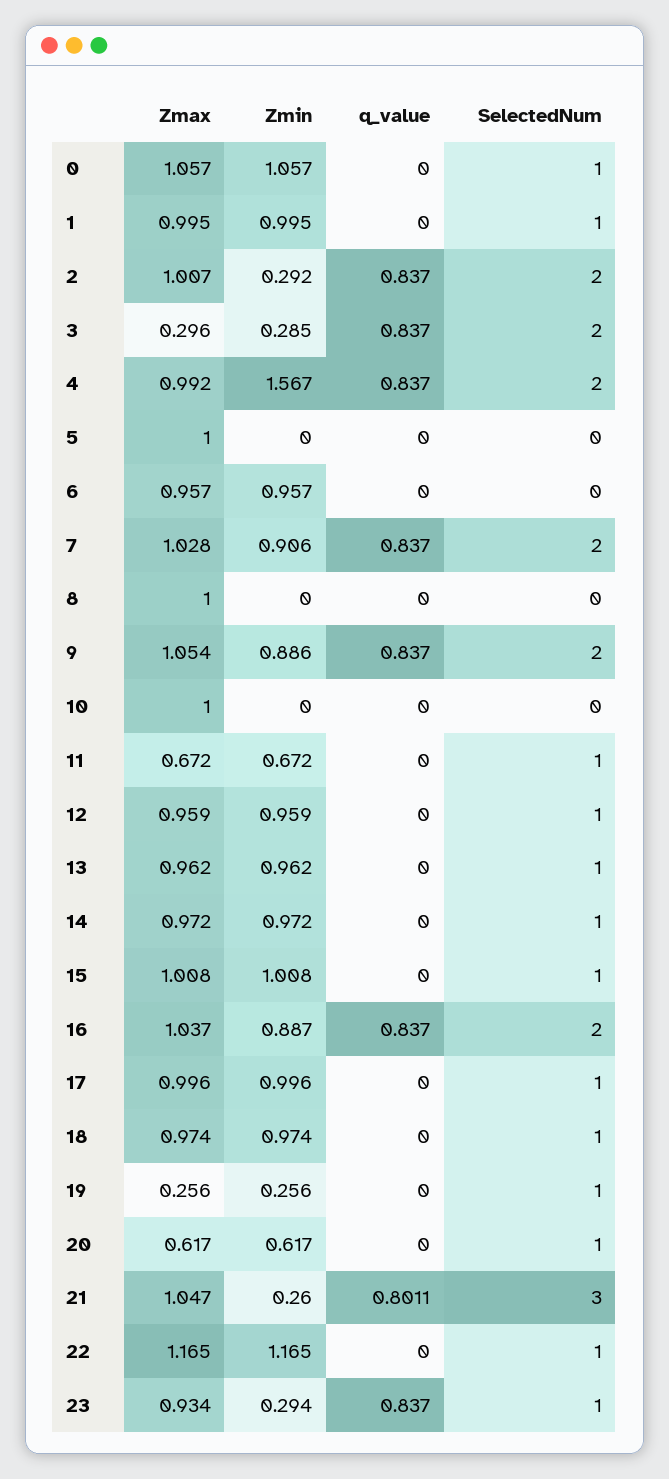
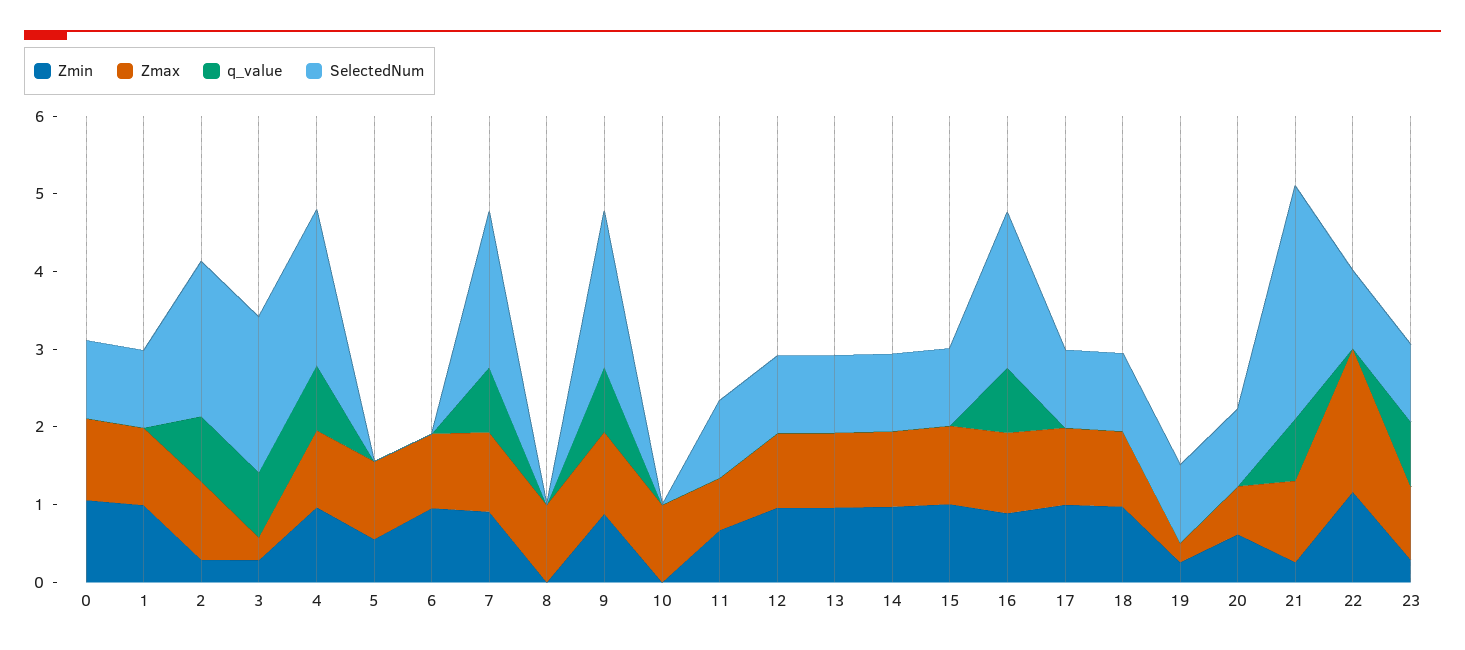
Zmin, 4: 1.567 -> 1
Zmin, 5: 0 -> 0.6
Zmax, 22: 1.165 -> 1.8

